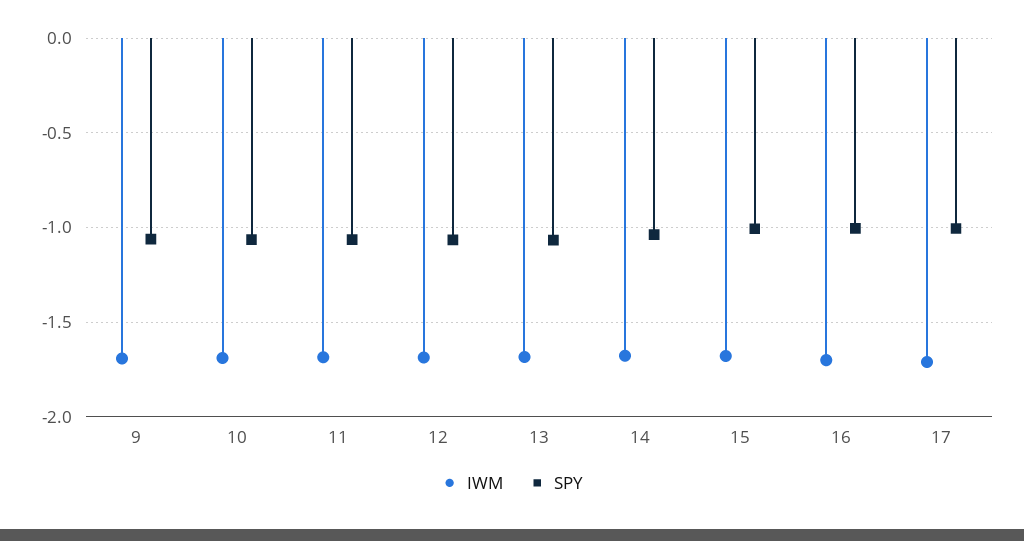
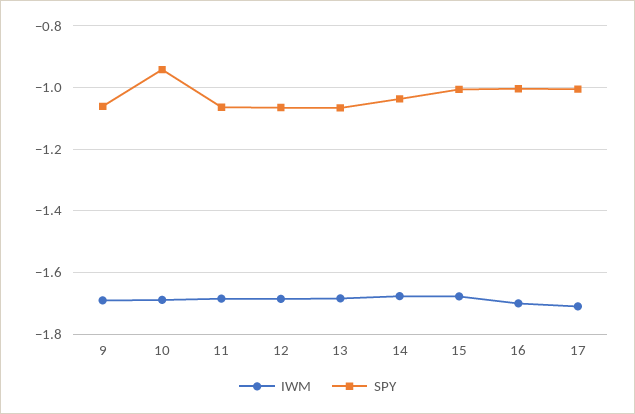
SPY, 10: -1.05 -> -0.94

